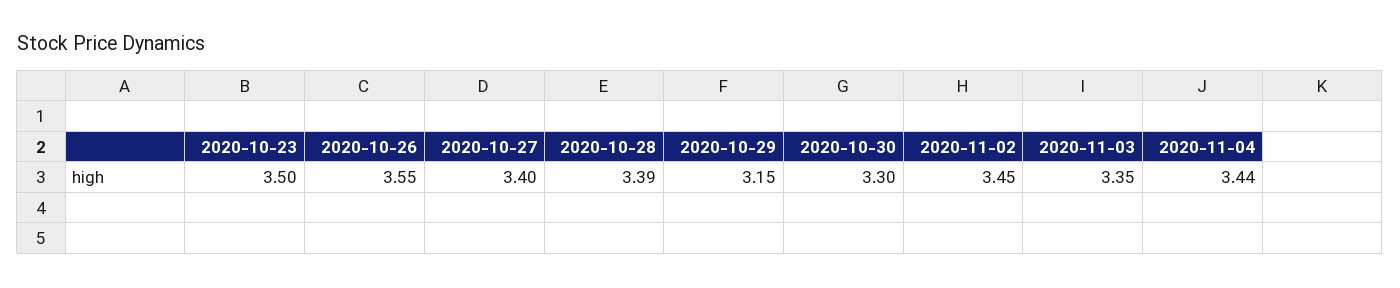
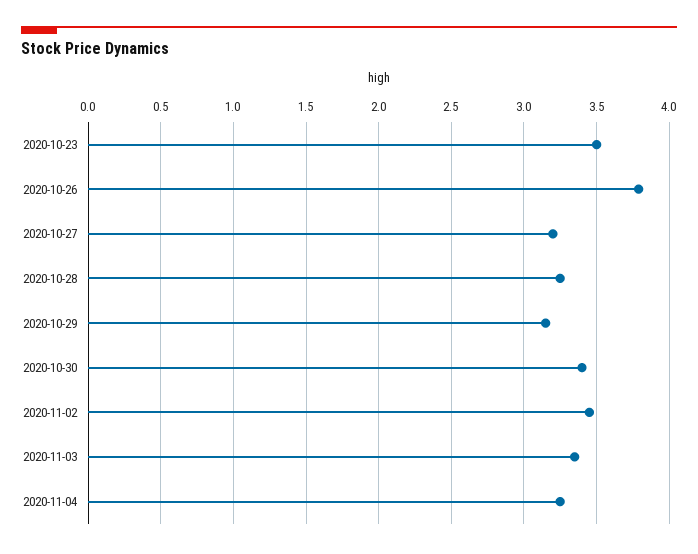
2020-10-26: 3.55 -> 3.8
2020-10-27: 3.4 -> 3.2
2020-10-28: 3.39 -> 3.25
2020-10-30: 3.3 -> 3.4
2020-11-04: 3.44 -> 3.25

